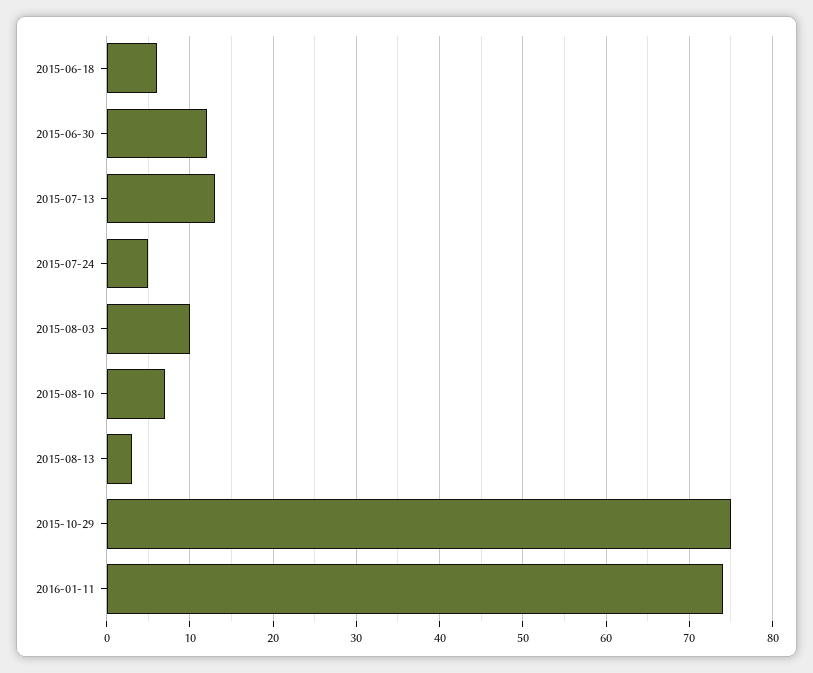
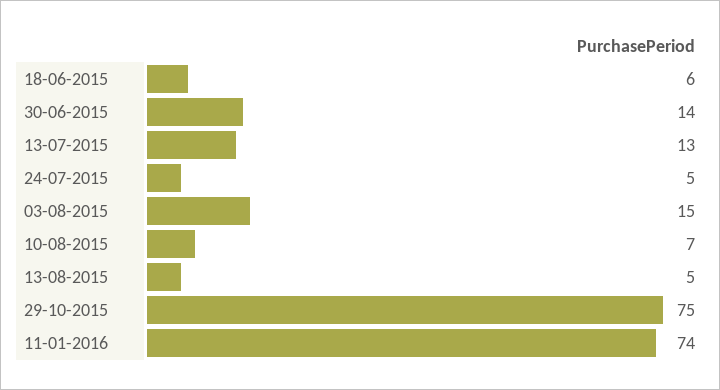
2015-06-30: 12 -> 14
2015-08-03: 10 -> 15
2015-08-13: 3 -> 5

